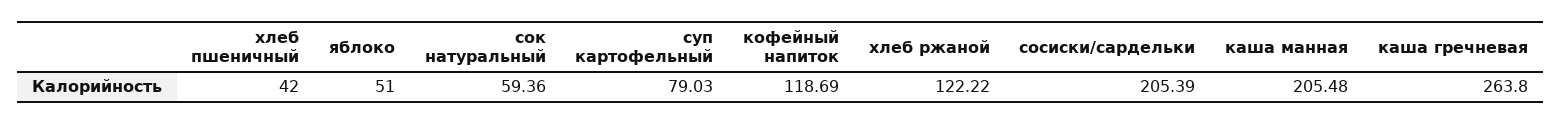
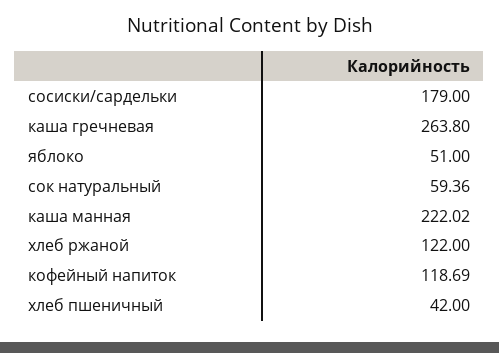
суп картофельный: 79.03 -> none
хлеб ржаной: 122.22 -> 122
сосиски/сардельки: 205.39 -> 179
каша манная: 205.48 -> 222.02

